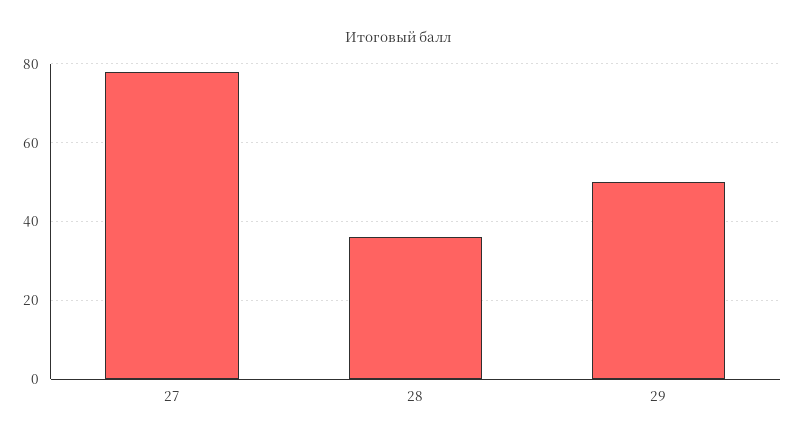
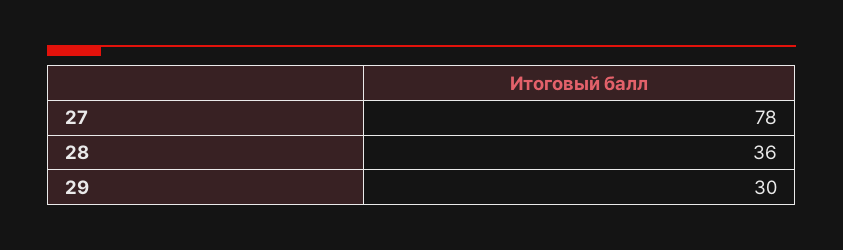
29: 50 -> 30

